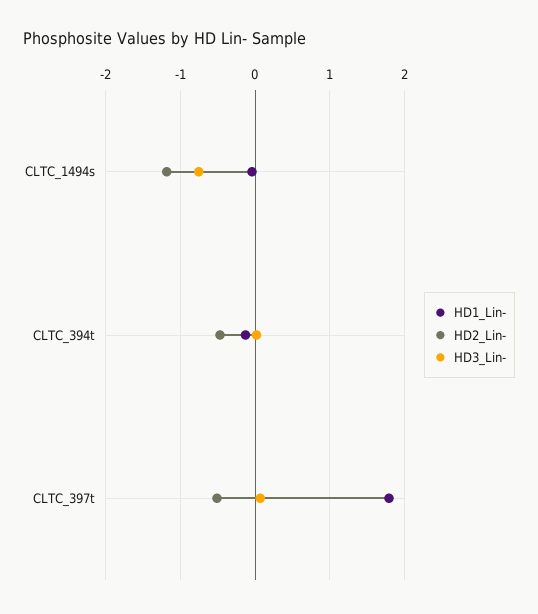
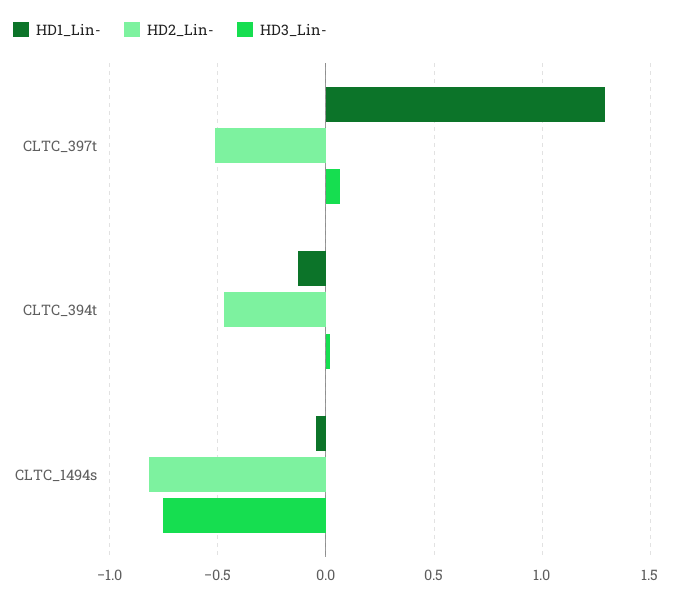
HD2_Lin-, CLTC_1494s: -1.2 -> -0.8
HD1_Lin-, CLTC_397t: 1.8 -> 1.3

